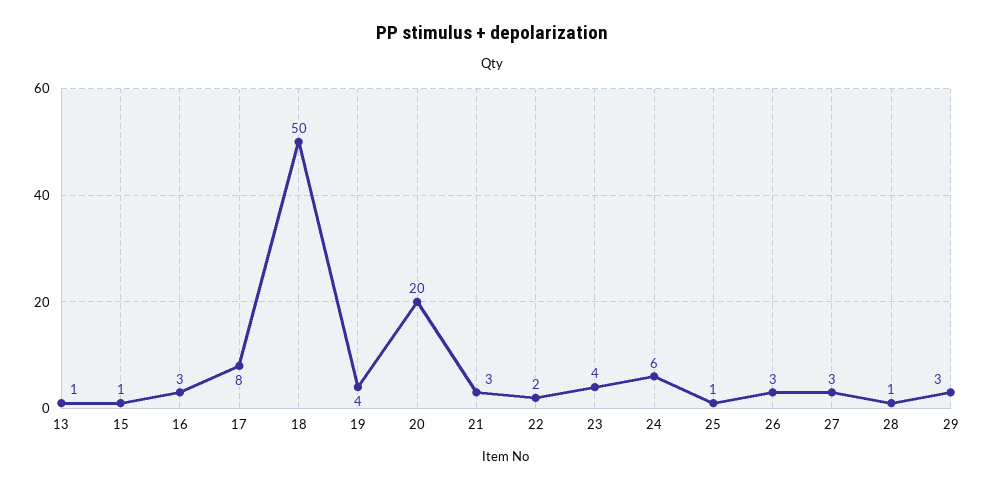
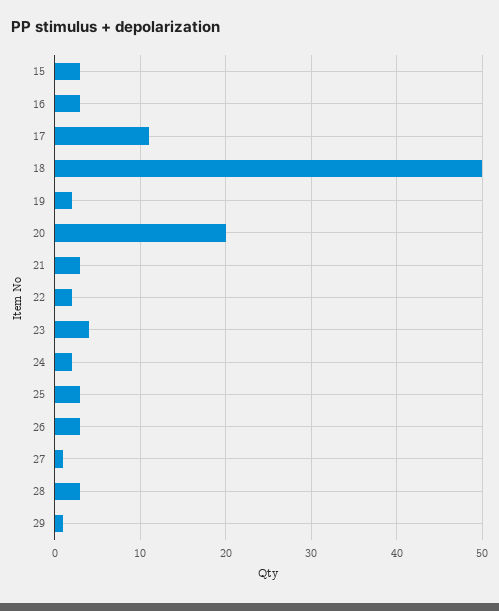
13: 1 -> none
15: 1 -> 3
17: 8 -> 11
19: 4 -> 2
24: 6 -> 2
25: 1 -> 3
27: 3 -> 1
28: 1 -> 3
29: 3 -> 1

